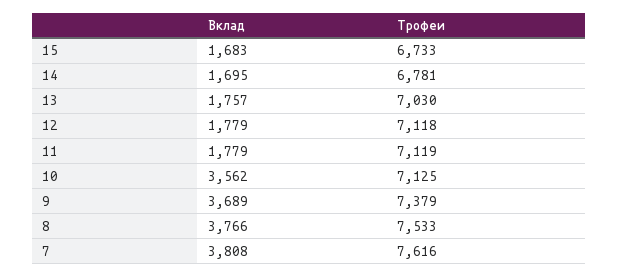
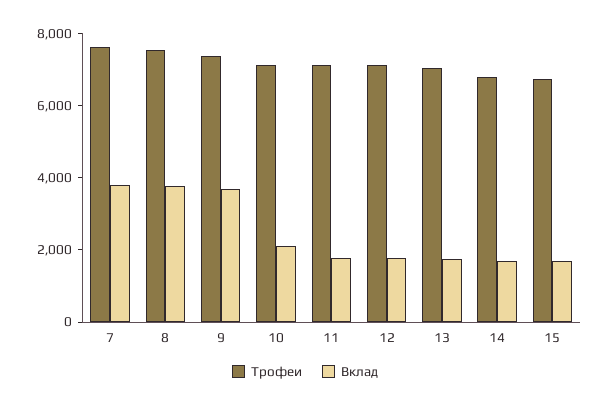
Вклад, 10: 3562 -> 2000

